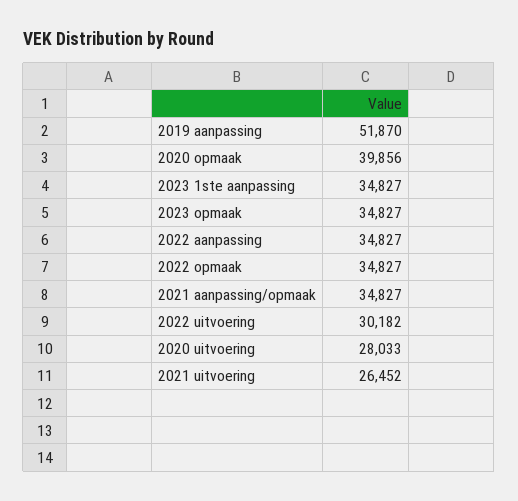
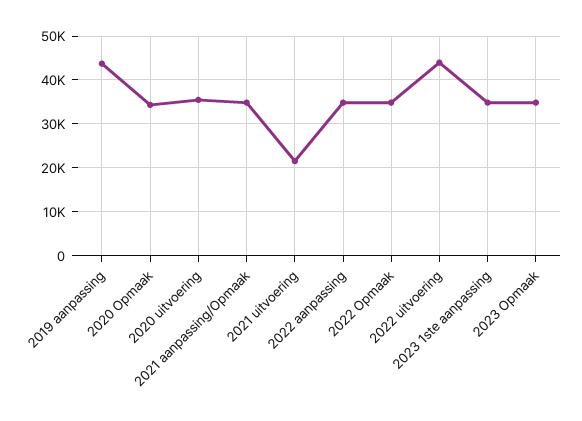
2019 aanpassing: 51870 -> 44000
2020 opmaak: 39856 -> 34000
2022 uitvoering: 30182 -> 44000
2020 uitvoering: 28033 -> 36000
2021 uitvoering: 26452 -> 22000

